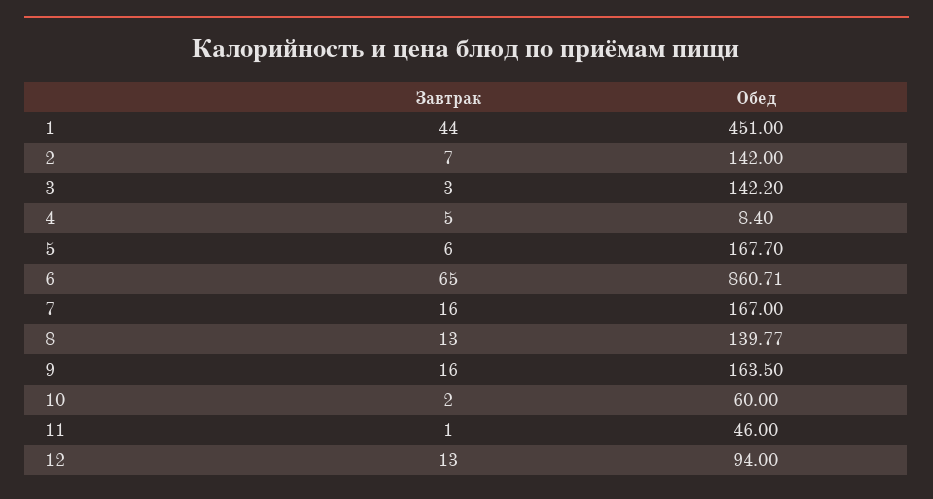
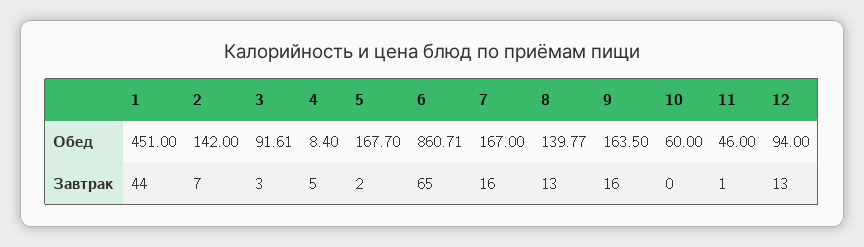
Обед, 3: 142.2 -> 91.61
Завтрак, 5: 6 -> 2
Завтрак, 10: 2 -> 0

